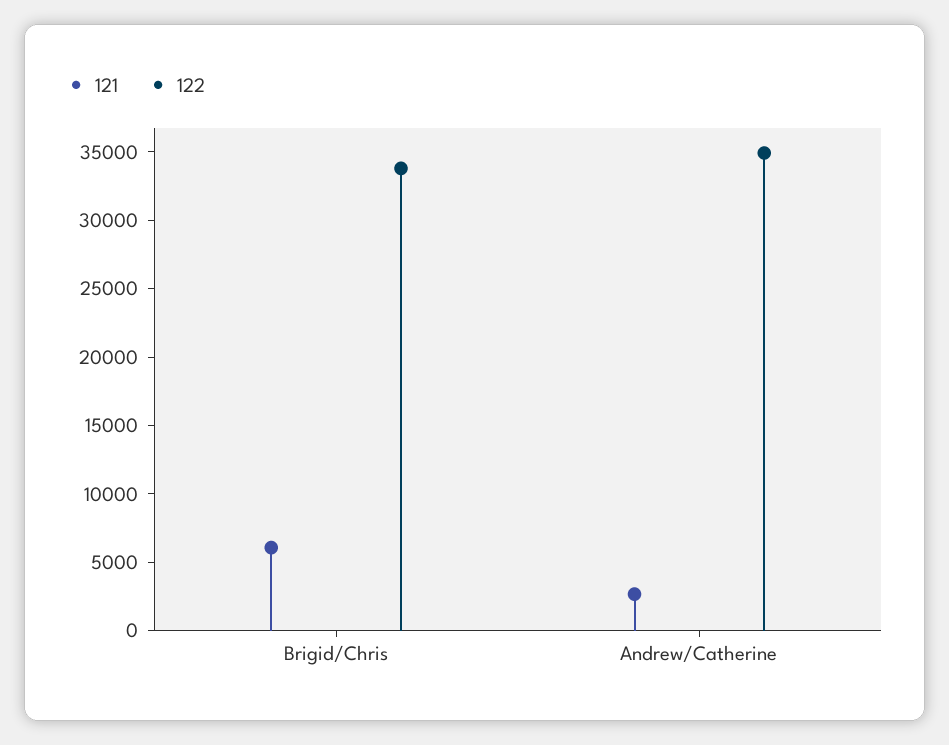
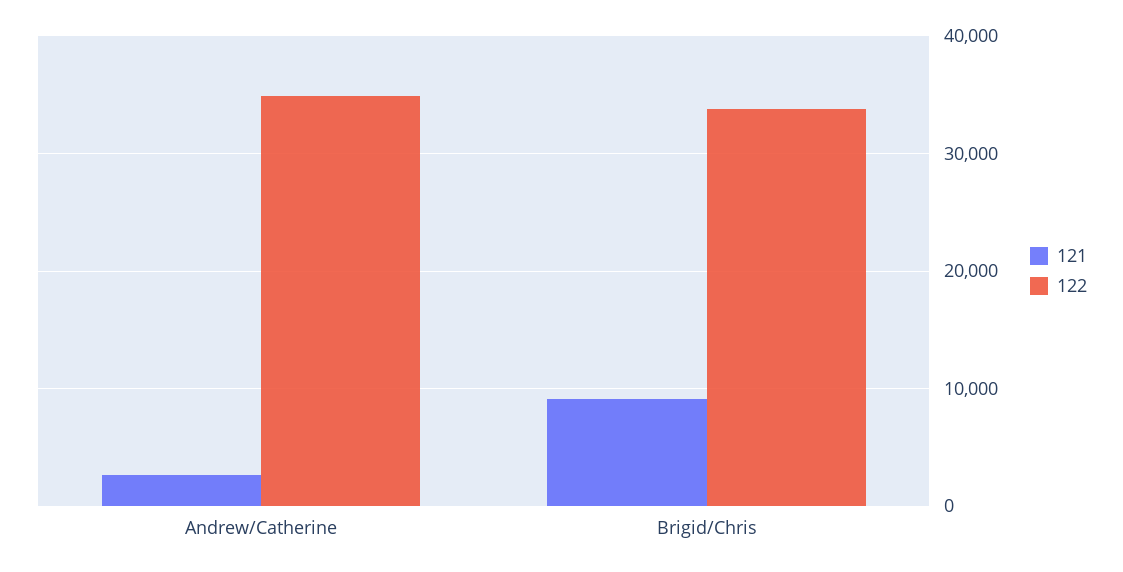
121, Brigid/Chris: 6000 -> 9000

